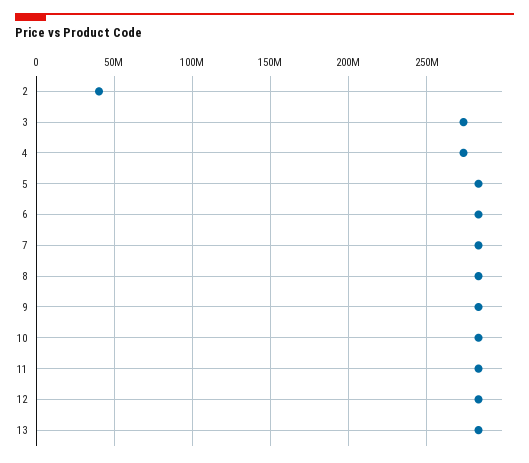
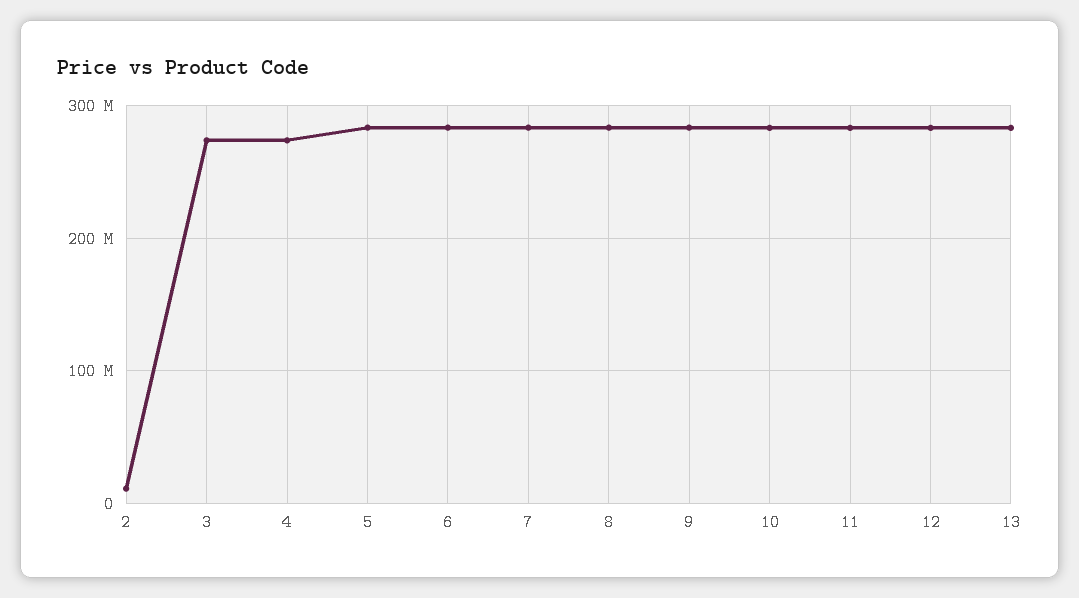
2: 40000000 -> 10000000

